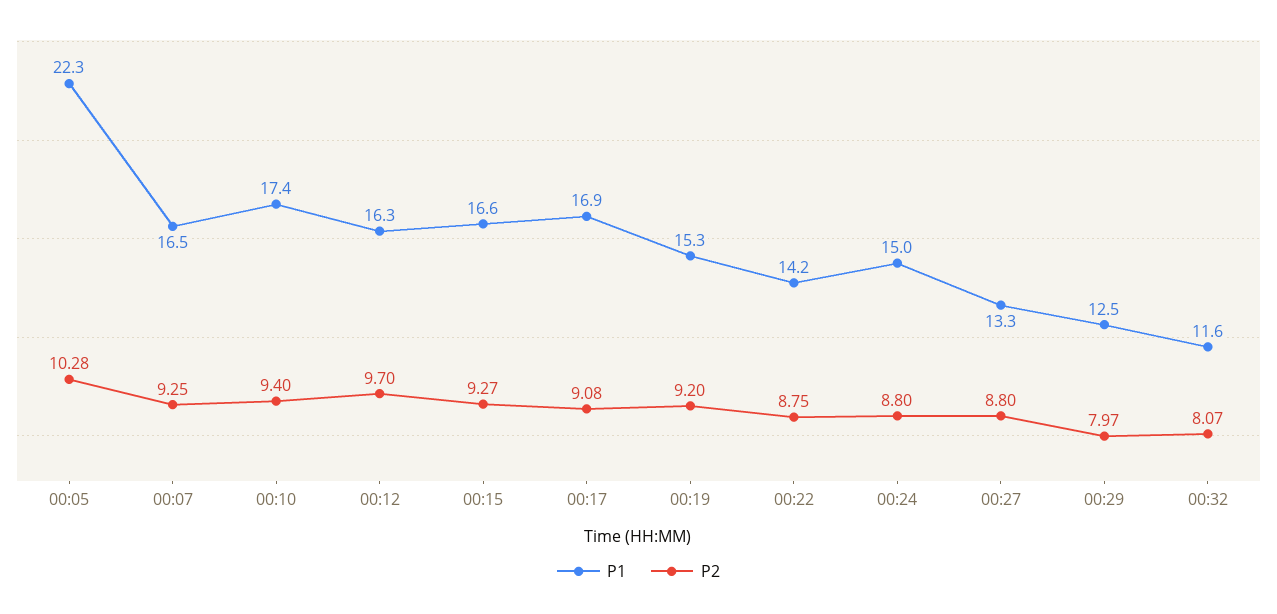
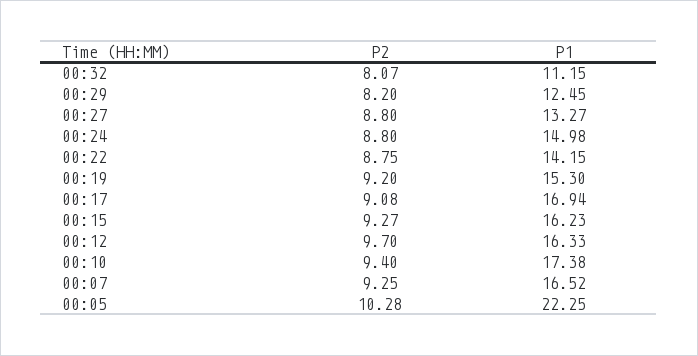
P1, 00:15: 16.6 -> 16.23
P2, 00:29: 7.97 -> 8.2
P1, 00:32: 11.6 -> 11.15

